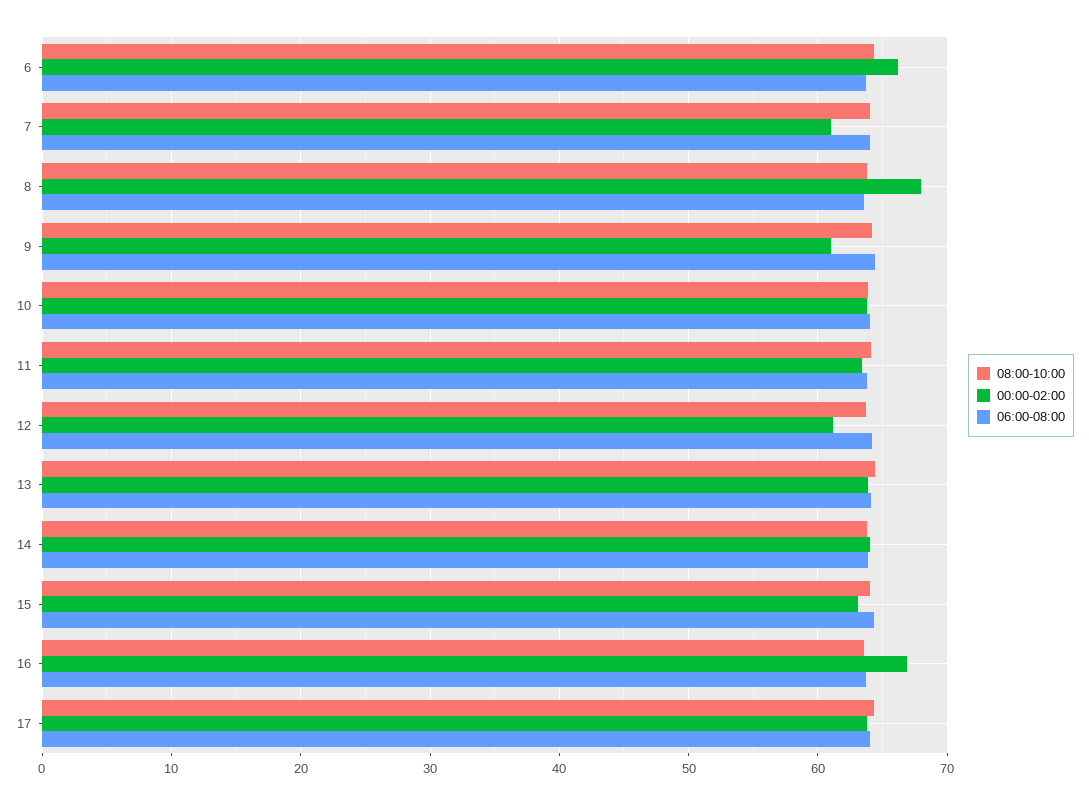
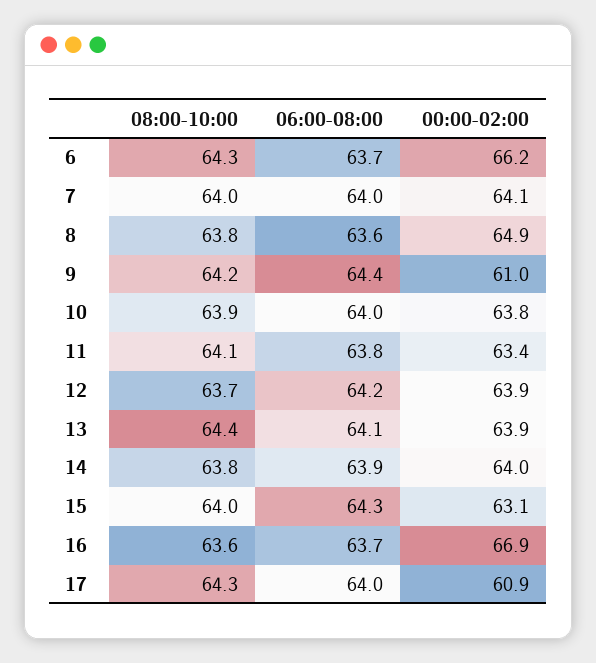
00:00-02:00, 7: 61 -> 64.1
00:00-02:00, 8: 68 -> 64.9
00:00-02:00, 12: 61 -> 63.9
00:00-02:00, 17: 64 -> 60.9

